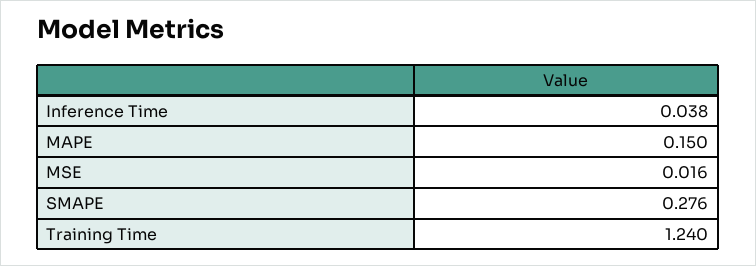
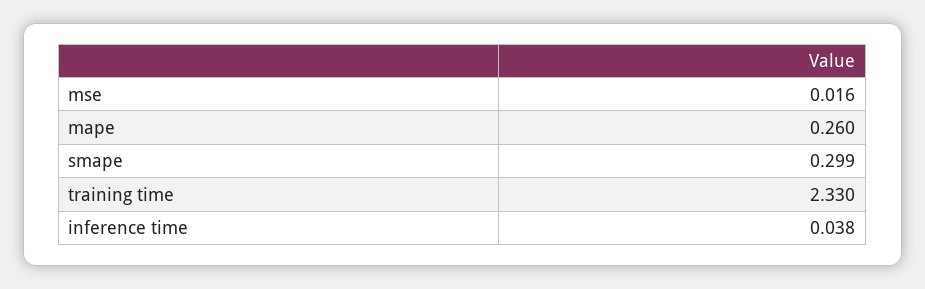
MAPE: 0.15 -> 0.26
SMAPE: 0.276 -> 0.299
Training Time: 1.24 -> 2.33

